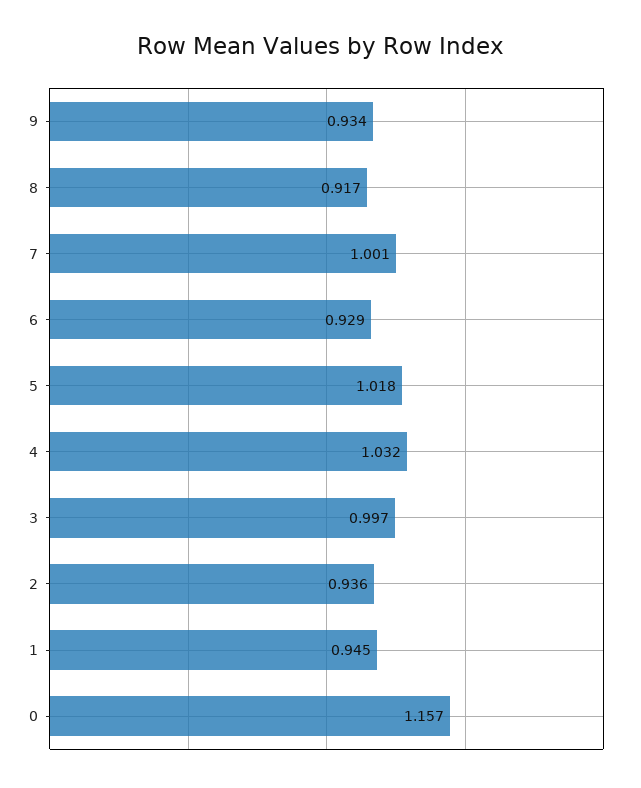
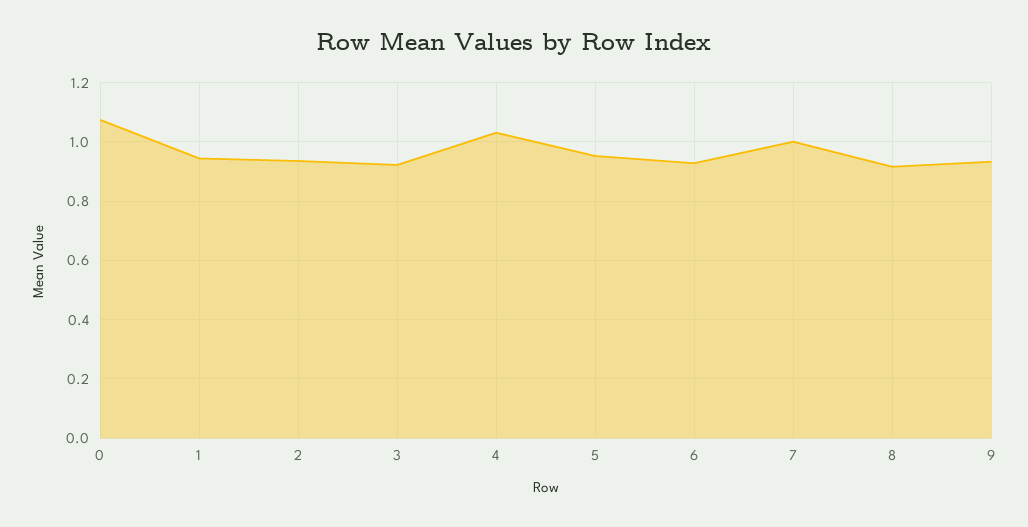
5: 1.018 -> 0.95
3: 0.997 -> 0.925
0: 1.157 -> 1.075

